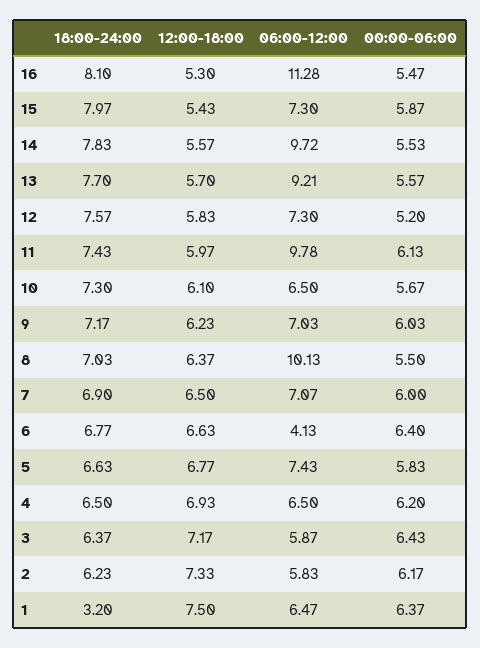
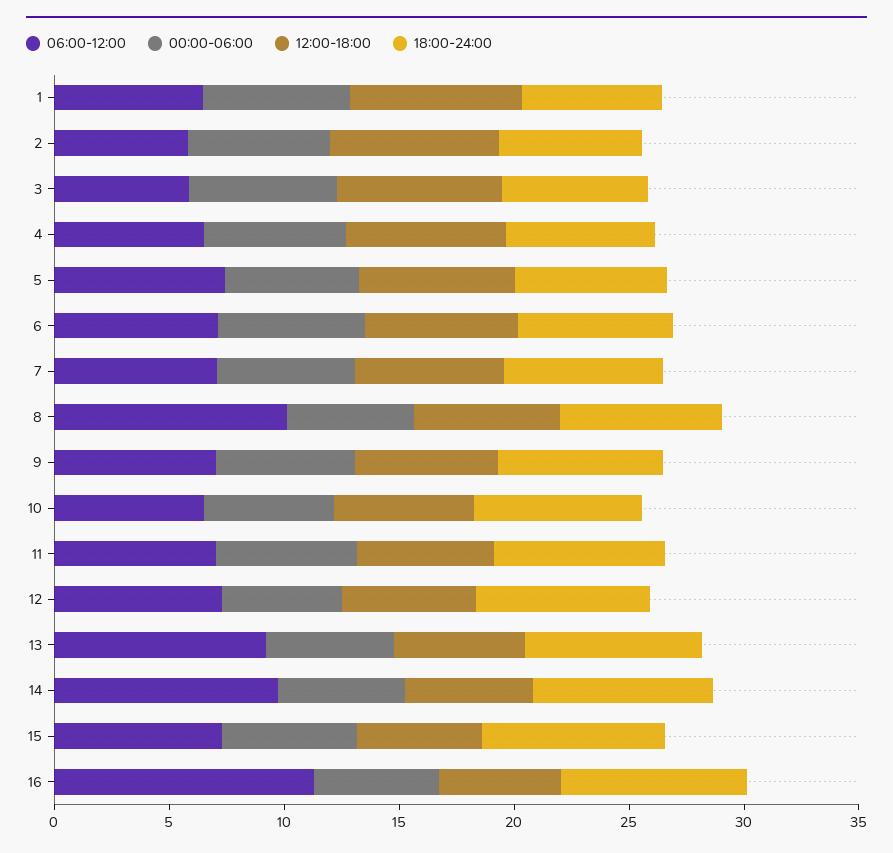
06:00-12:00, 11: 9.78 -> 7
06:00-12:00, 6: 4.13 -> 7
18:00-24:00, 1: 3.2 -> 6

